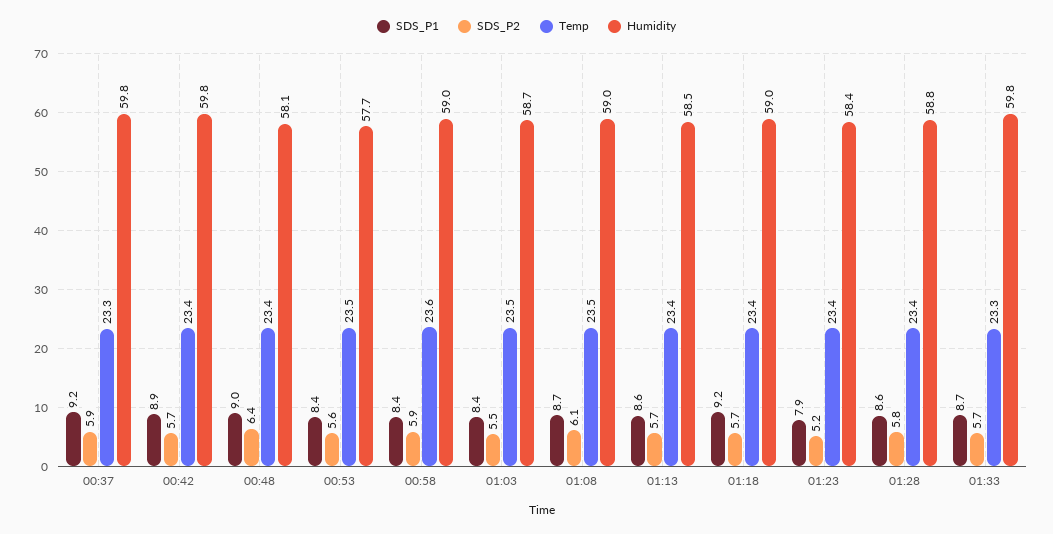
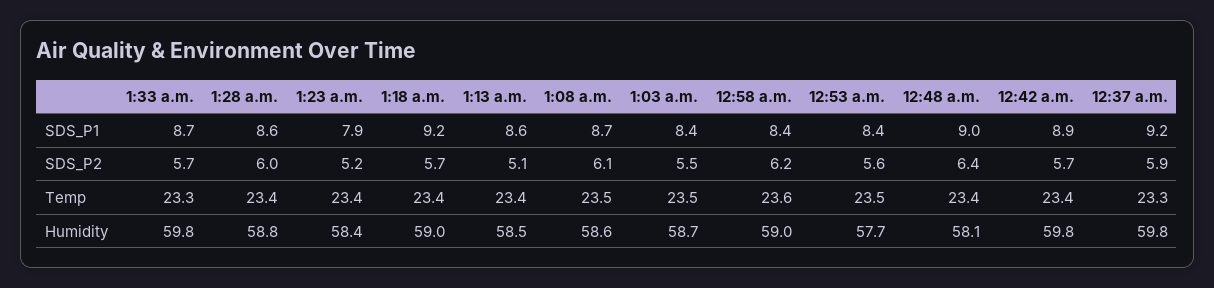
SDS_P2, 00:58: 5.9 -> 6.2
Humidity, 01:08: 59 -> 58.6
SDS_P2, 01:13: 5.7 -> 5.1
SDS_P2, 01:28: 5.8 -> 6

